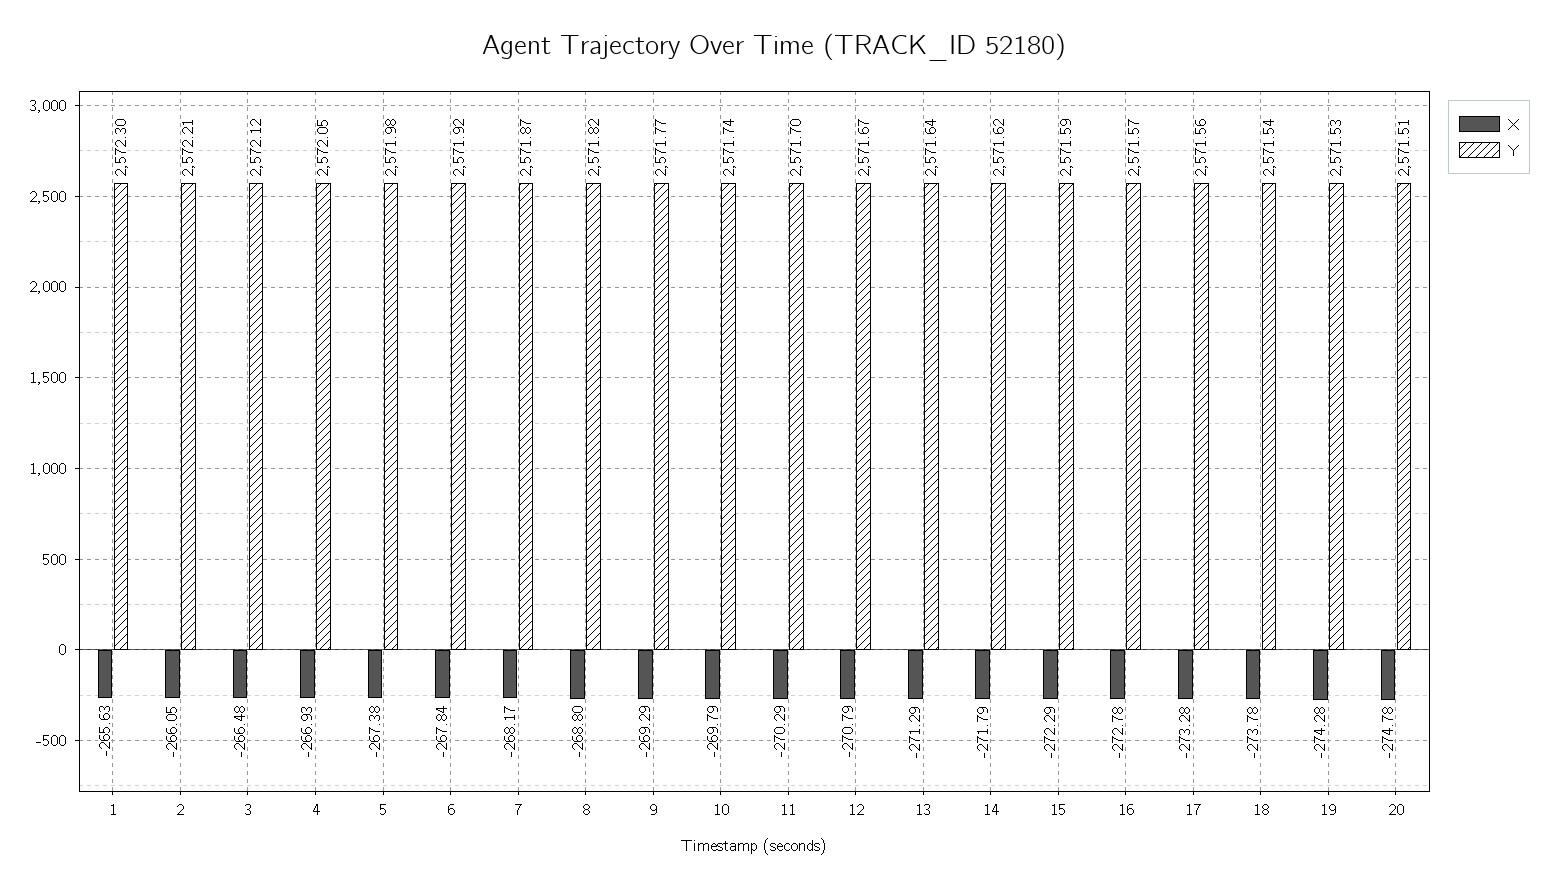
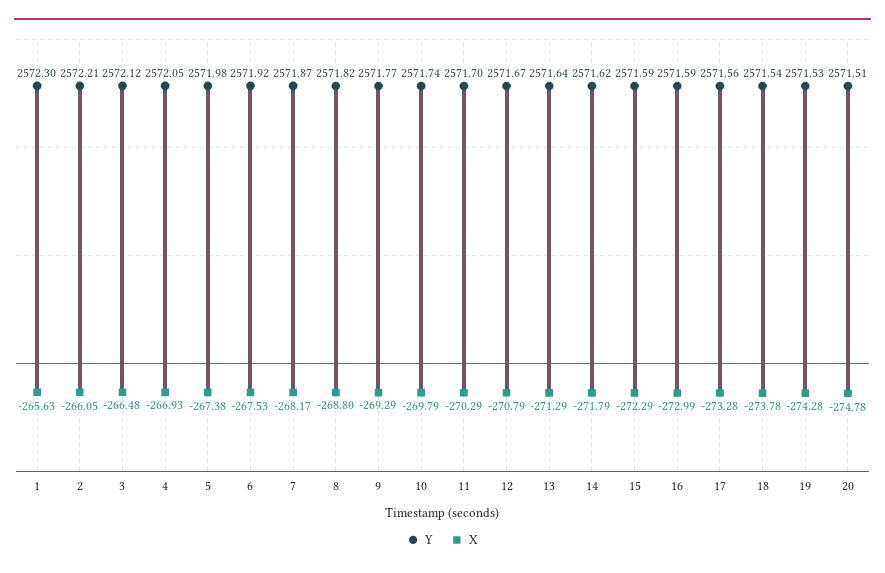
X, 6: -267.84 -> -267.53
X, 16: -272.78 -> -272.99
Y, 16: 2571.57 -> 2571.59

